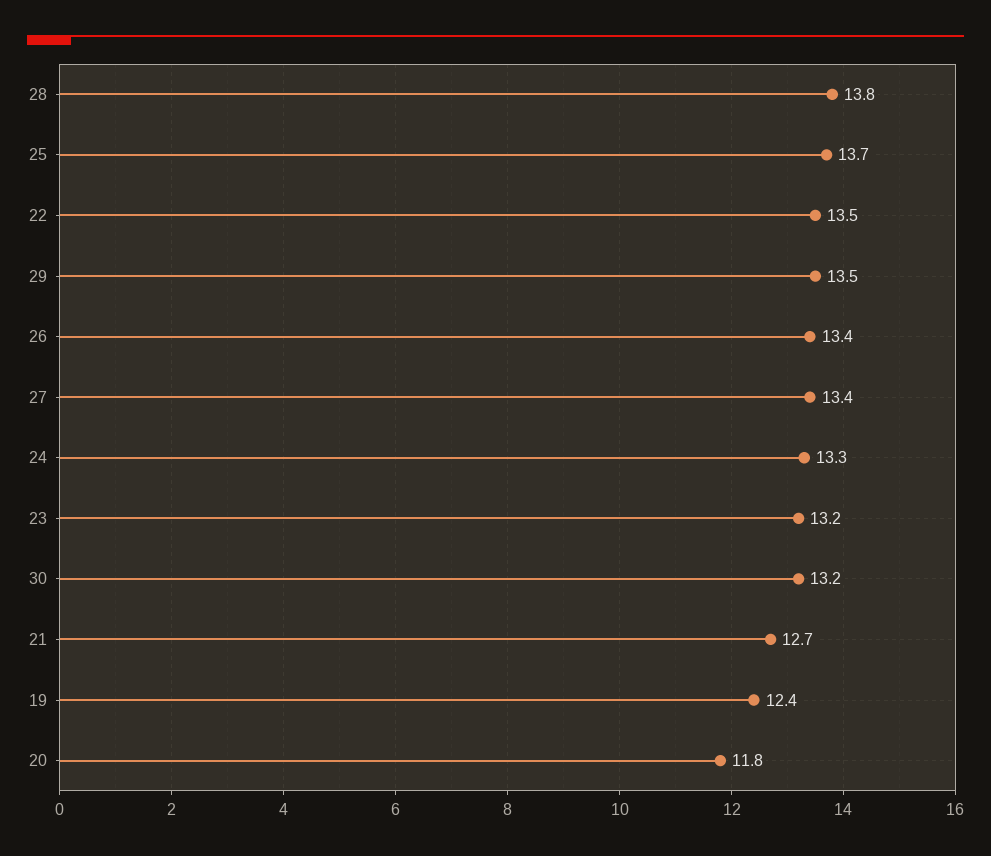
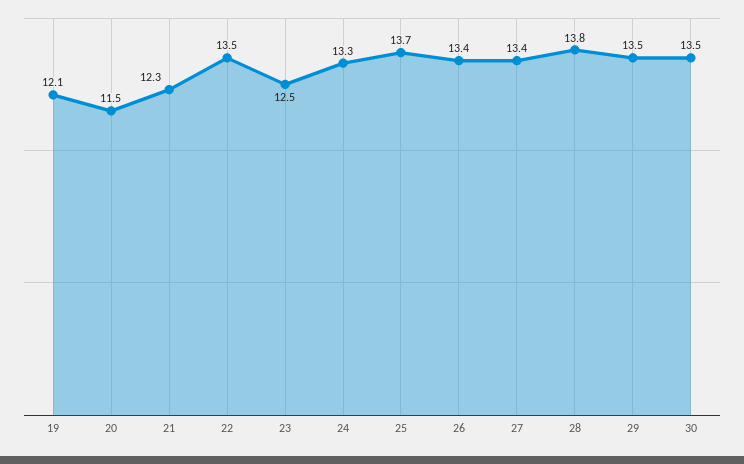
23: 13.2 -> 12.5
30: 13.2 -> 13.5
21: 12.7 -> 12.3
19: 12.4 -> 12.1
20: 11.8 -> 11.5

